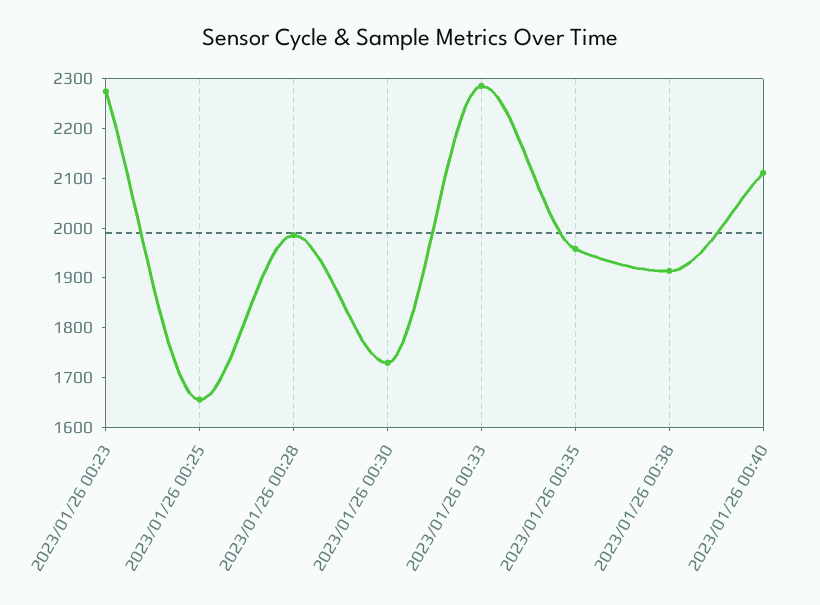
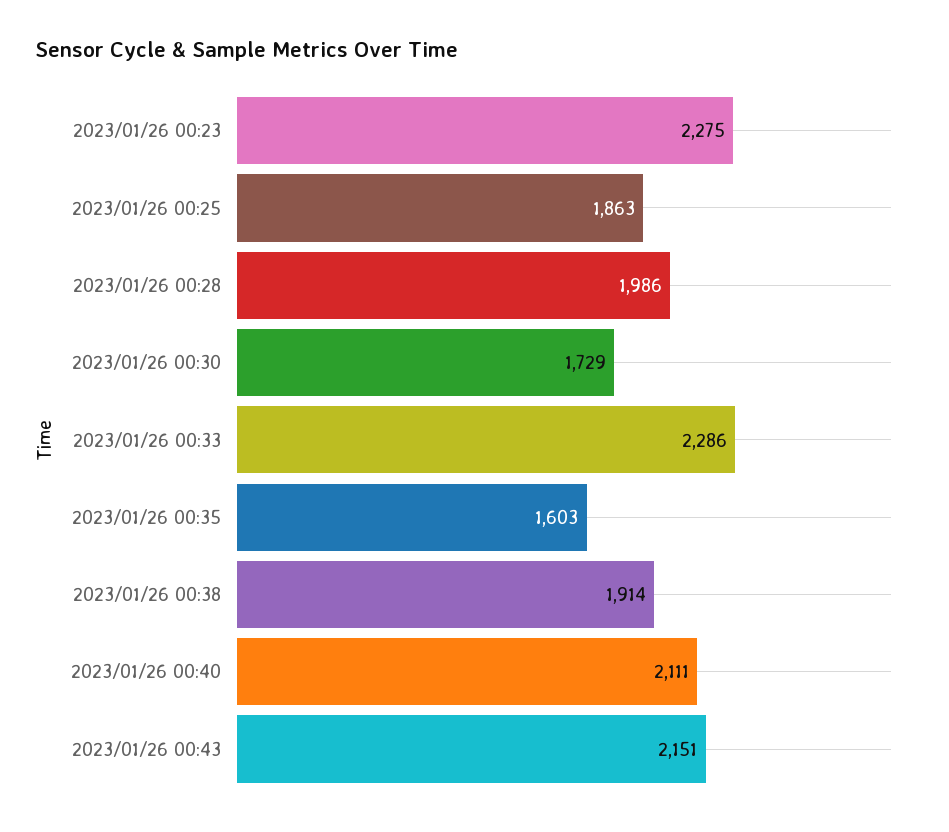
2023/01/26 00:25: 1660 -> 1863
2023/01/26 00:35: 1960 -> 1603
2023/01/26 00:43: none -> 2151

